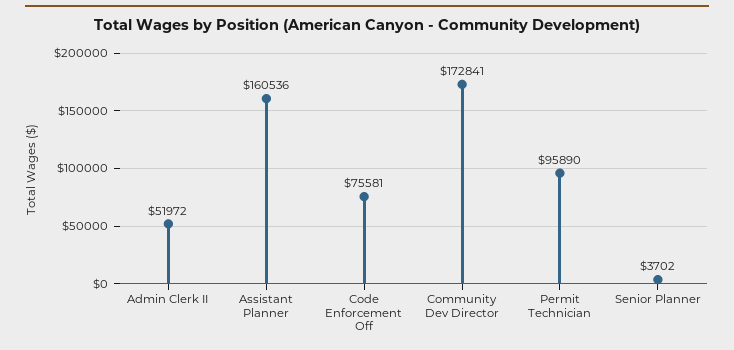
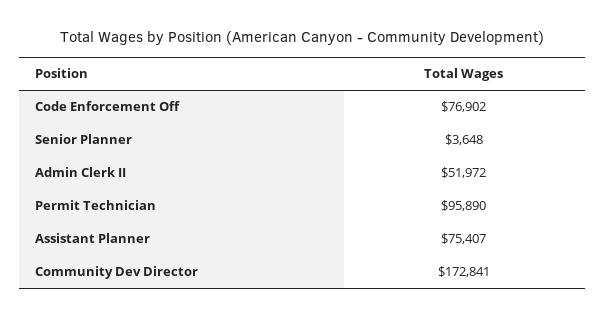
Assistant Planner: 160536 -> 75407
Code Enforcement Off: 75581 -> 76902
Senior Planner: 3702 -> 3648

